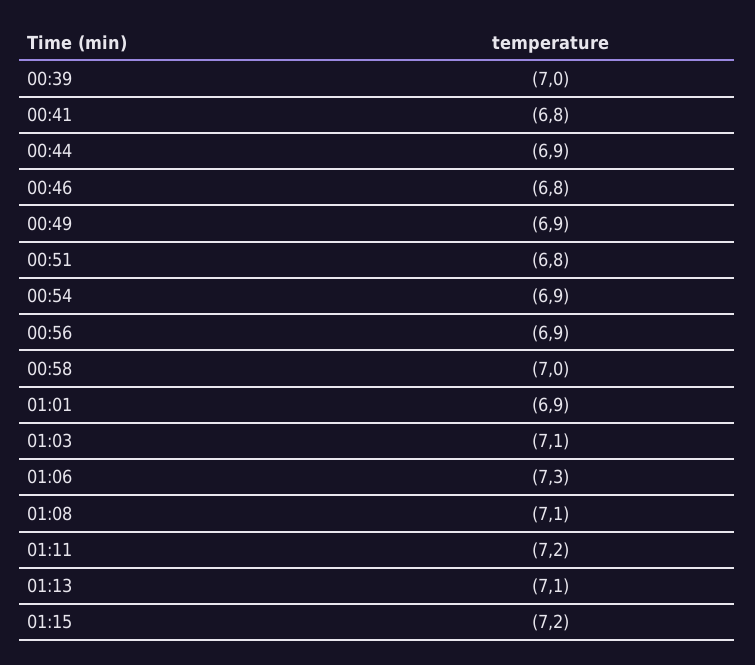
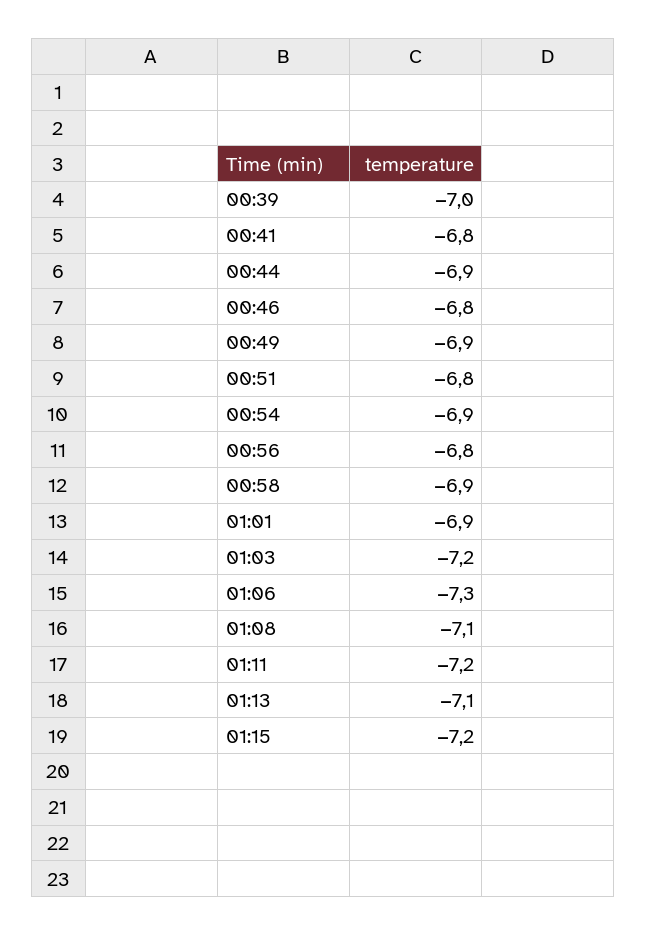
00:56: -6.9 -> -6.8
00:58: -7 -> -6.9
01:03: -7.1 -> -7.2

